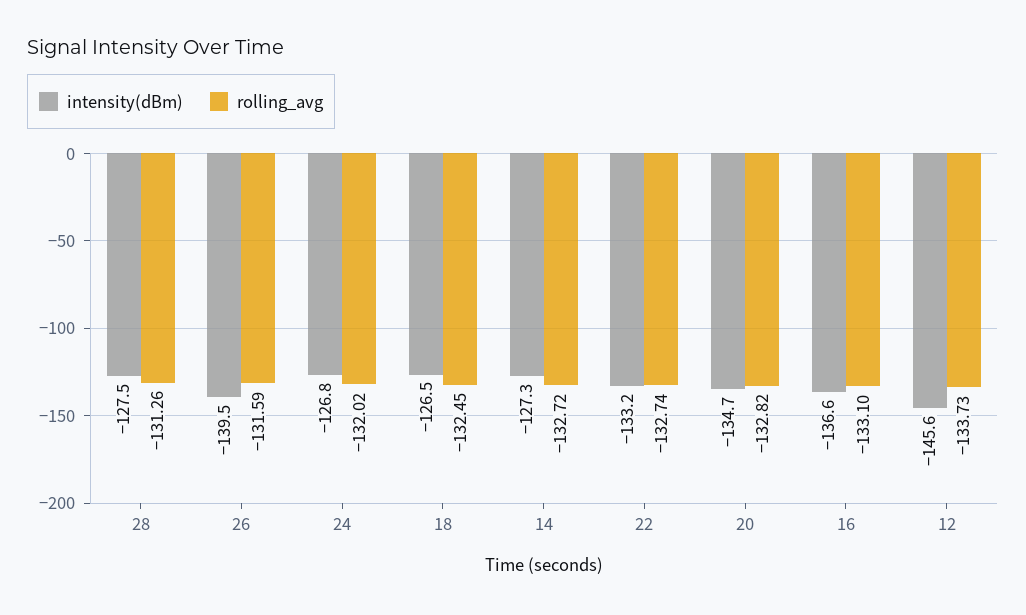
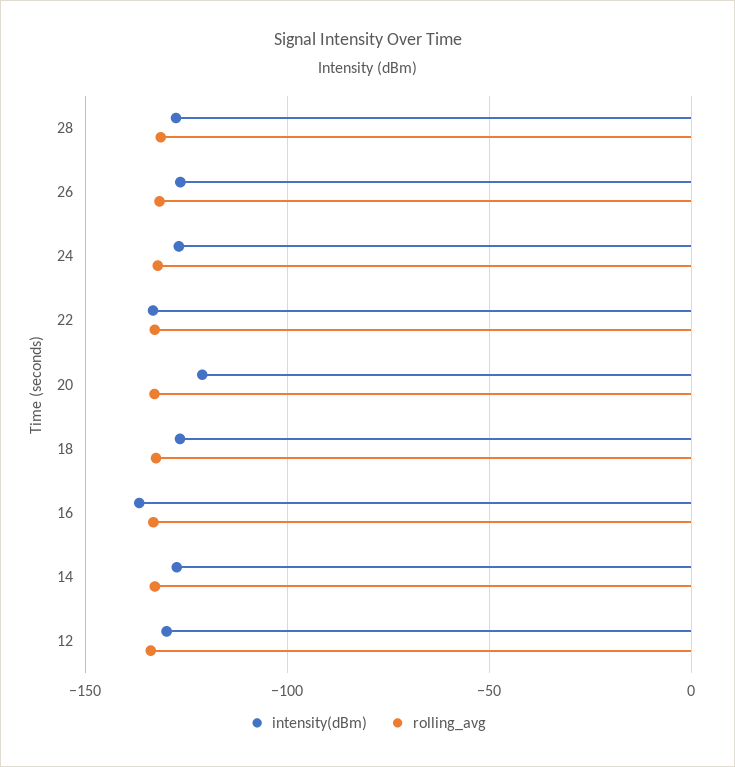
intensity(dBm), 26: -139.5 -> -125
intensity(dBm), 20: -134.7 -> -120
intensity(dBm), 12: -145.6 -> -130

